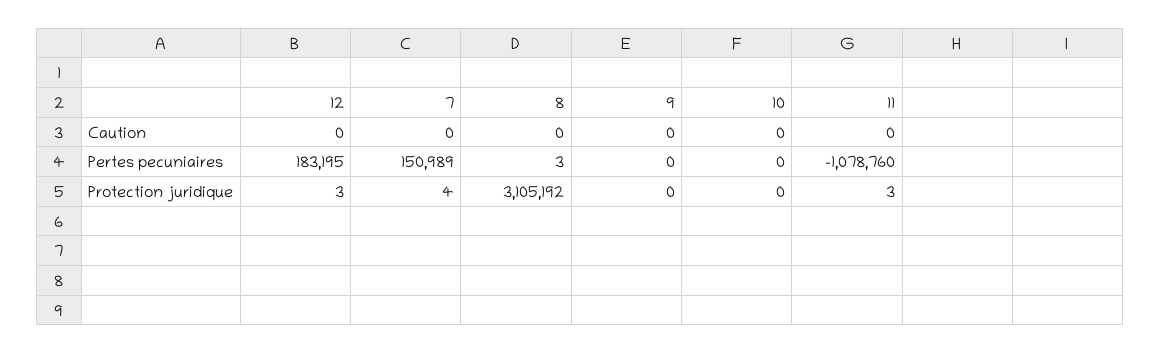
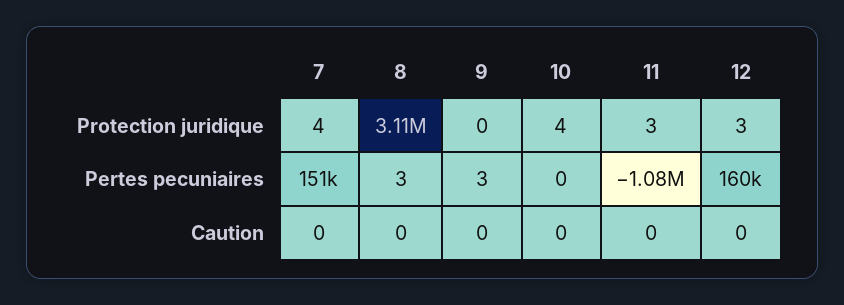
12, Pertes pecuniaires: 183195 -> 160000
9, Pertes pecuniaires: 0 -> 3
10, Protection juridique: 0 -> 4

